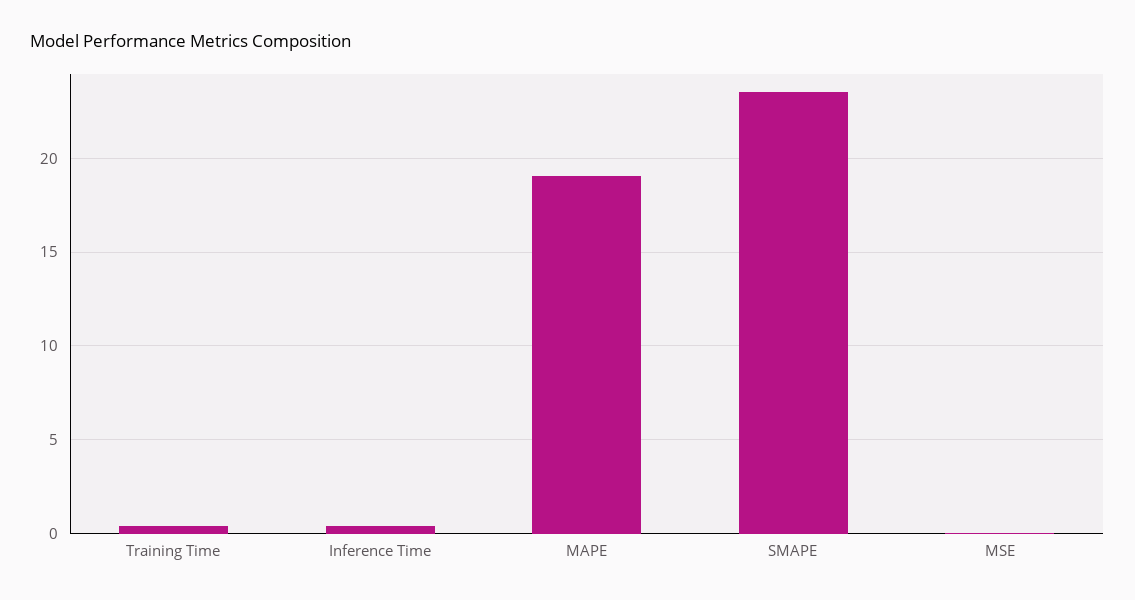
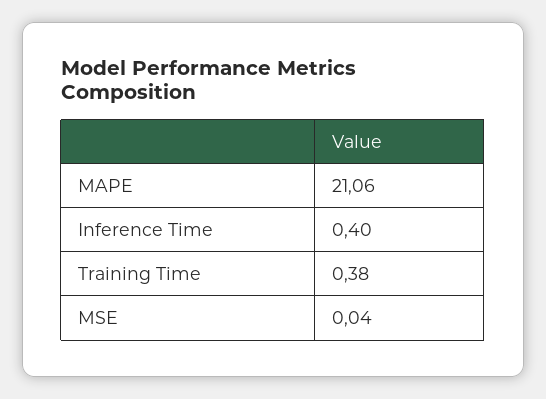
MAPE: 19 -> 21.06
SMAPE: 23.5 -> none

